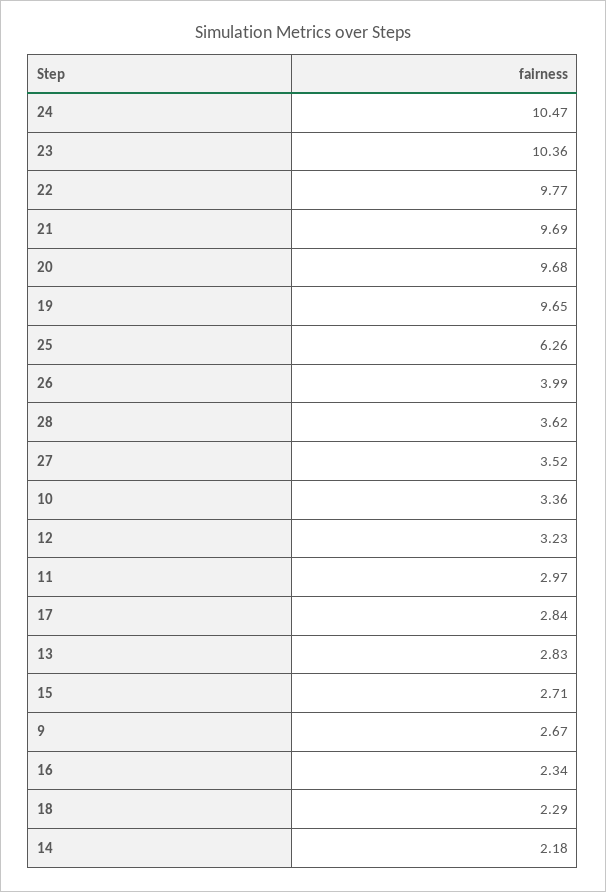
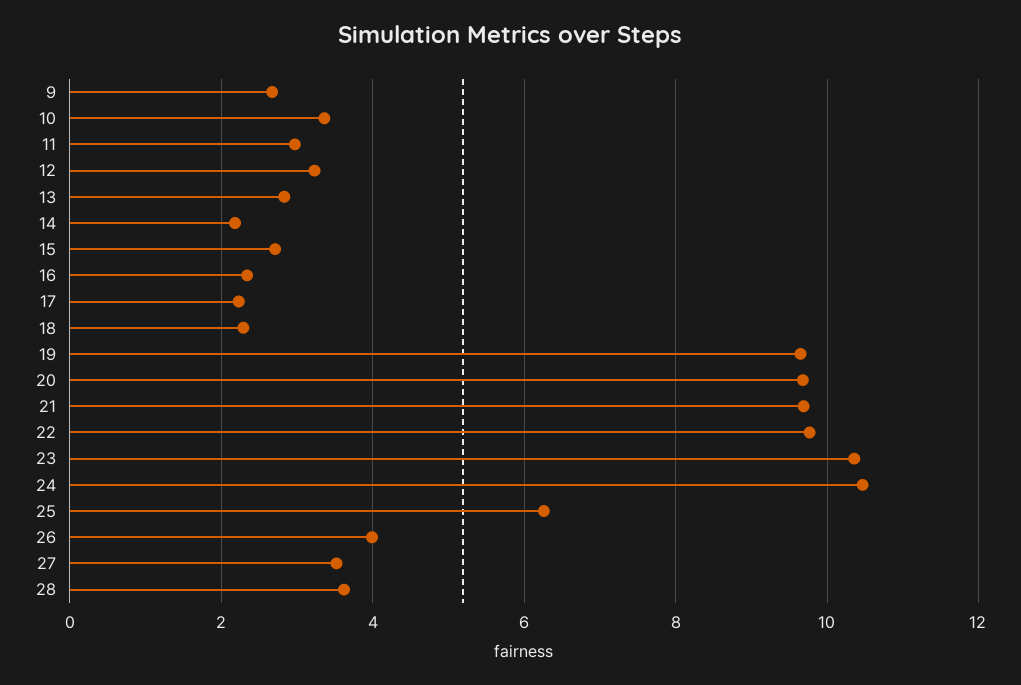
17: 2.84 -> 2.2

